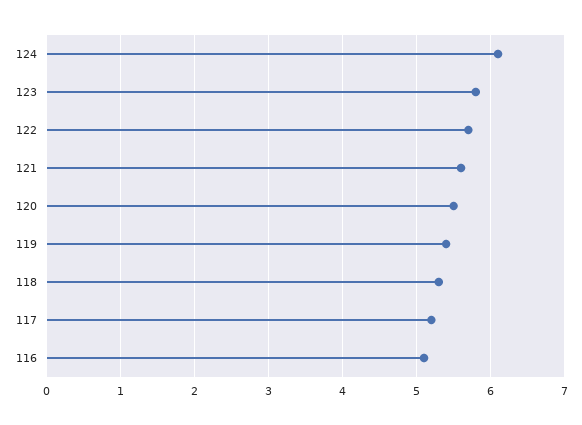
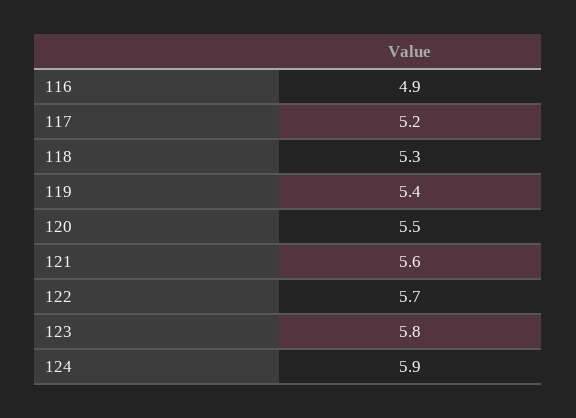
124: 6.1 -> 5.9
116: 5.1 -> 4.9

